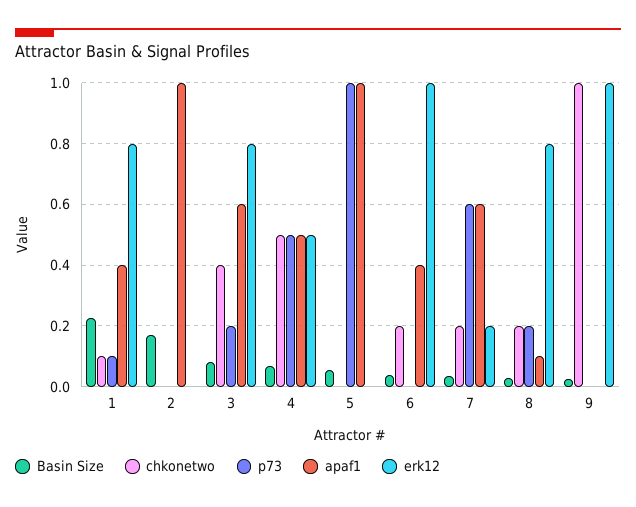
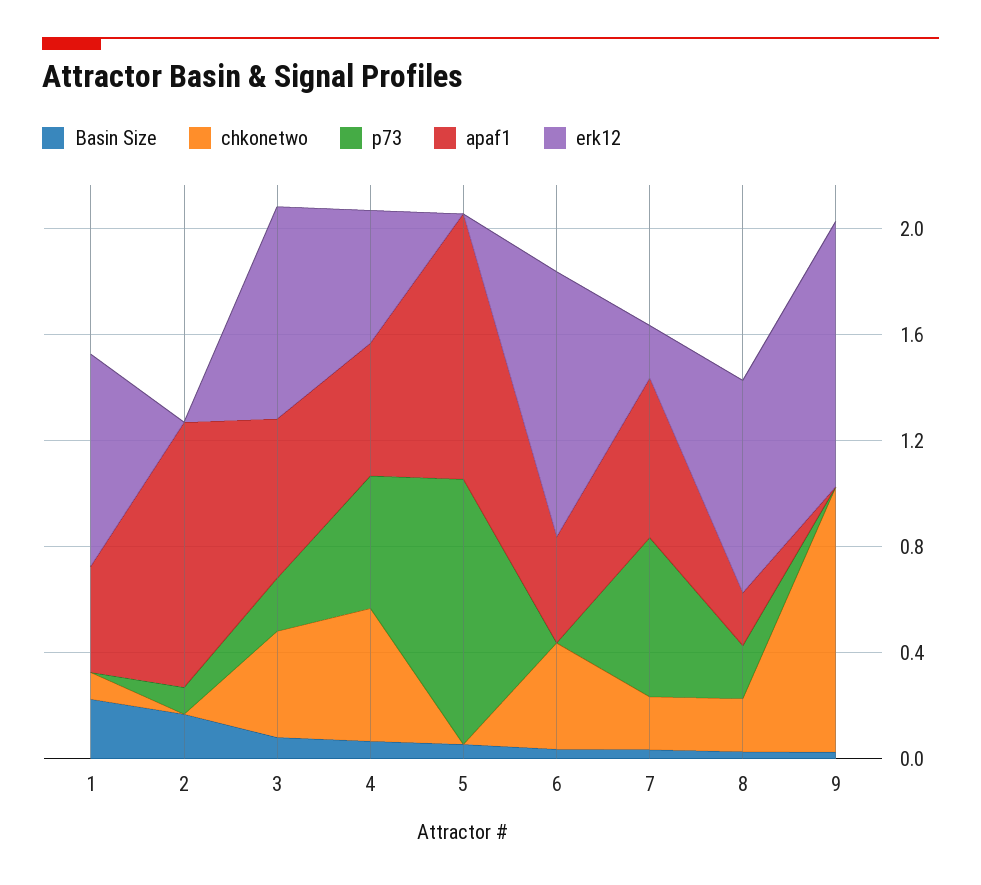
p73, 1: 0.1 -> 0
p73, 2: 0 -> 0.1
chkonetwo, 6: 0.2 -> 0.4
apaf1, 8: 0.1 -> 0.2

